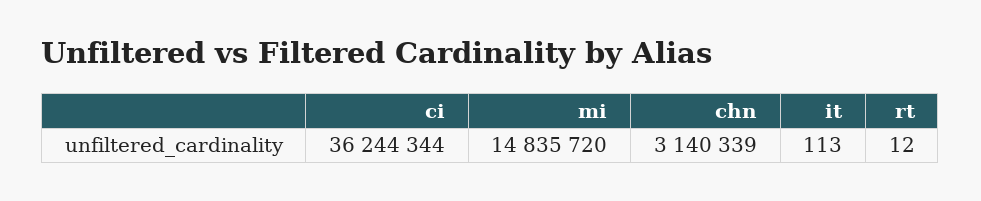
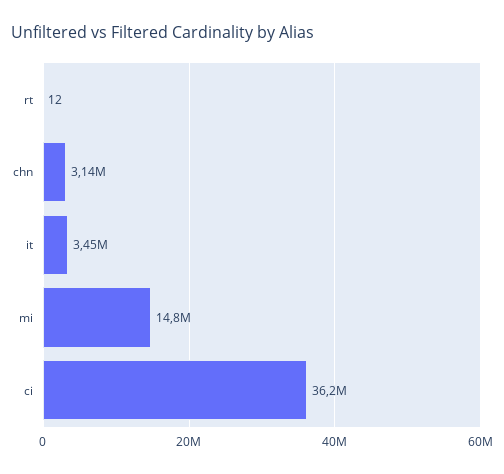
it: 113 -> 3450000

